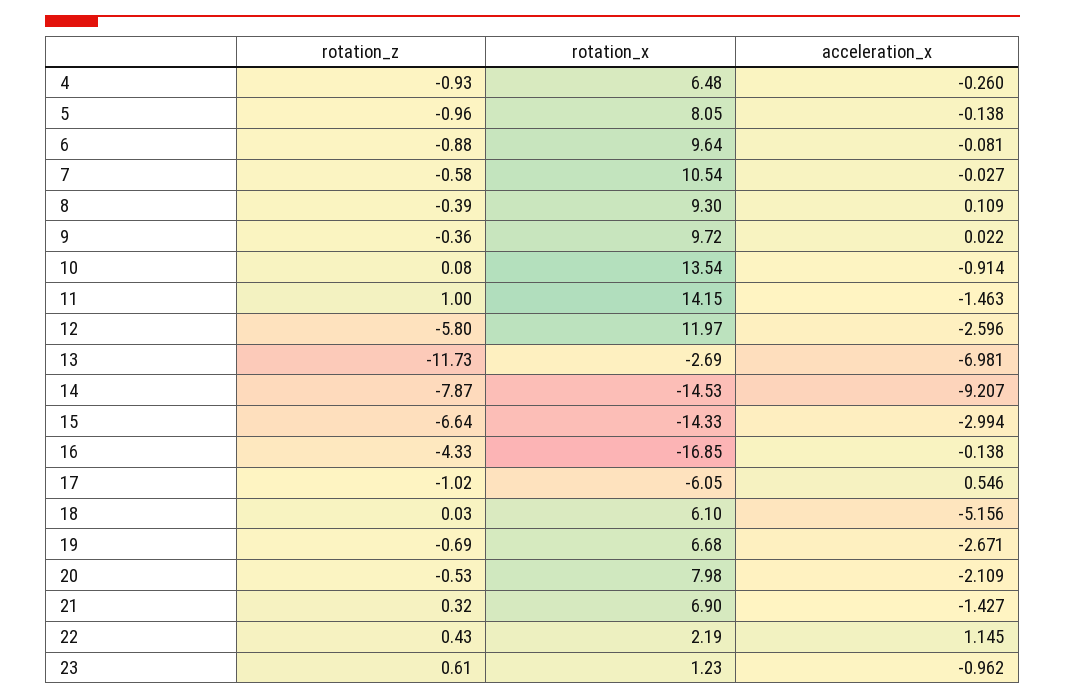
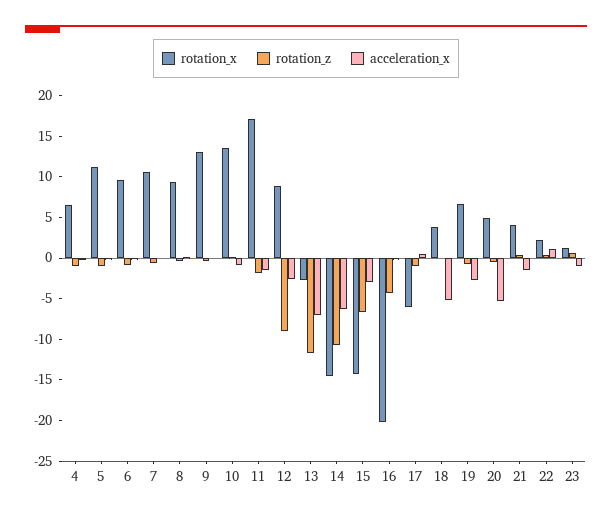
rotation_x, 5: 8.05 -> 11
rotation_x, 9: 9.72 -> 13
rotation_z, 11: 1 -> -2
rotation_x, 11: 14.15 -> 17
rotation_z, 12: -5.8 -> -9
rotation_x, 12: 11.97 -> 9
rotation_z, 14: -7.87 -> -11
acceleration_x, 14: -9.207 -> -6
rotation_x, 16: -16.85 -> -20
rotation_x, 18: 6.1 -> 4
rotation_x, 20: 7.98 -> 5
acceleration_x, 20: -2.109 -> -5
rotation_x, 21: 6.9 -> 4

